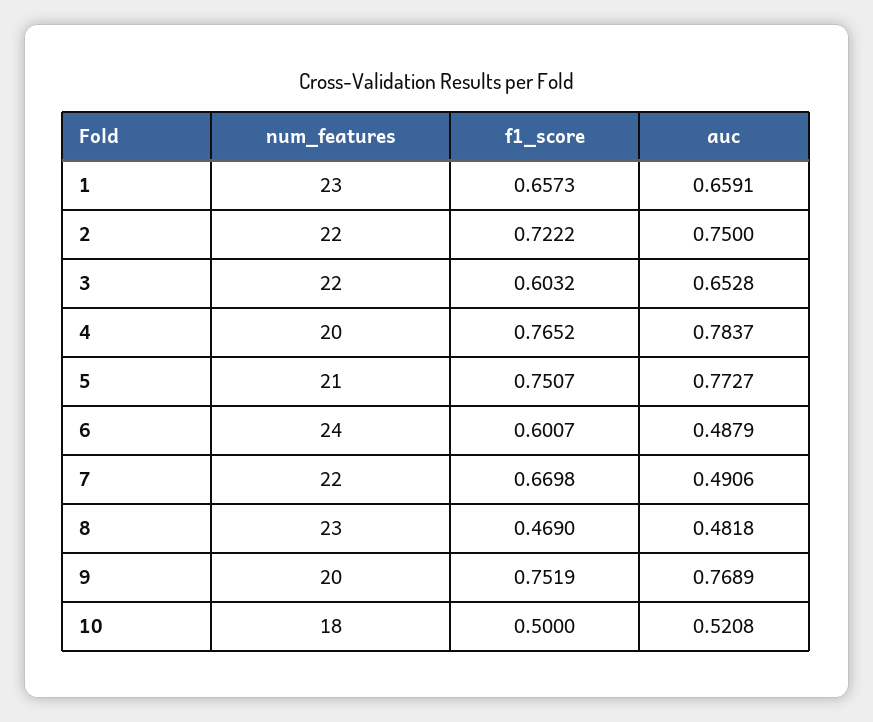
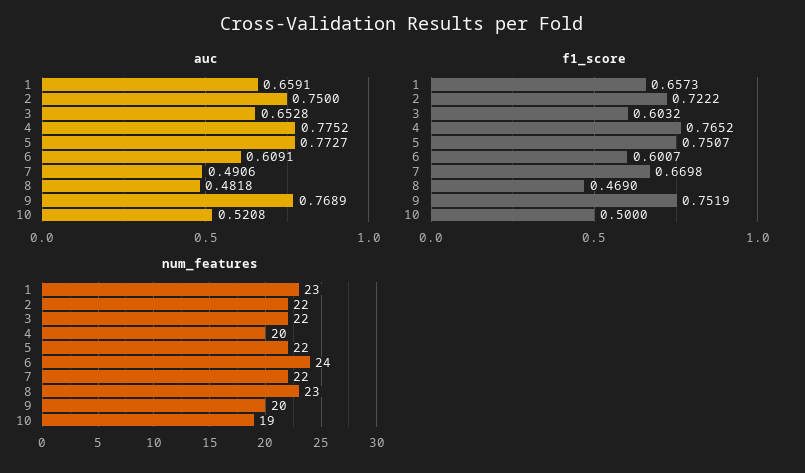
auc, 4: 0.7837 -> 0.7752
num_features, 5: 21 -> 22
auc, 6: 0.4879 -> 0.6091
num_features, 10: 18 -> 19

